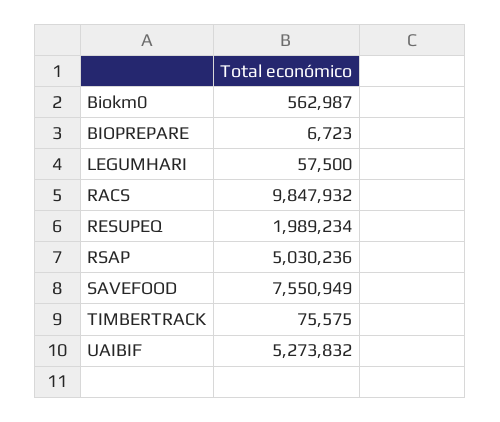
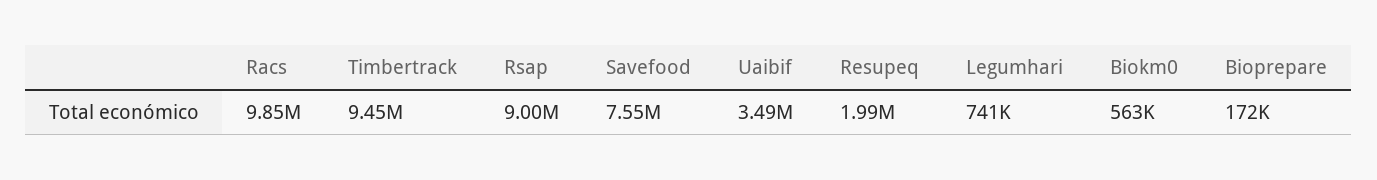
BIOPREPARE: 6723 -> 172000
LEGUMHARI: 57500 -> 741000
RSAP: 5030236 -> 9000000
TIMBERTRACK: 75575 -> 9450000
UAIBIF: 5273832 -> 3490000

